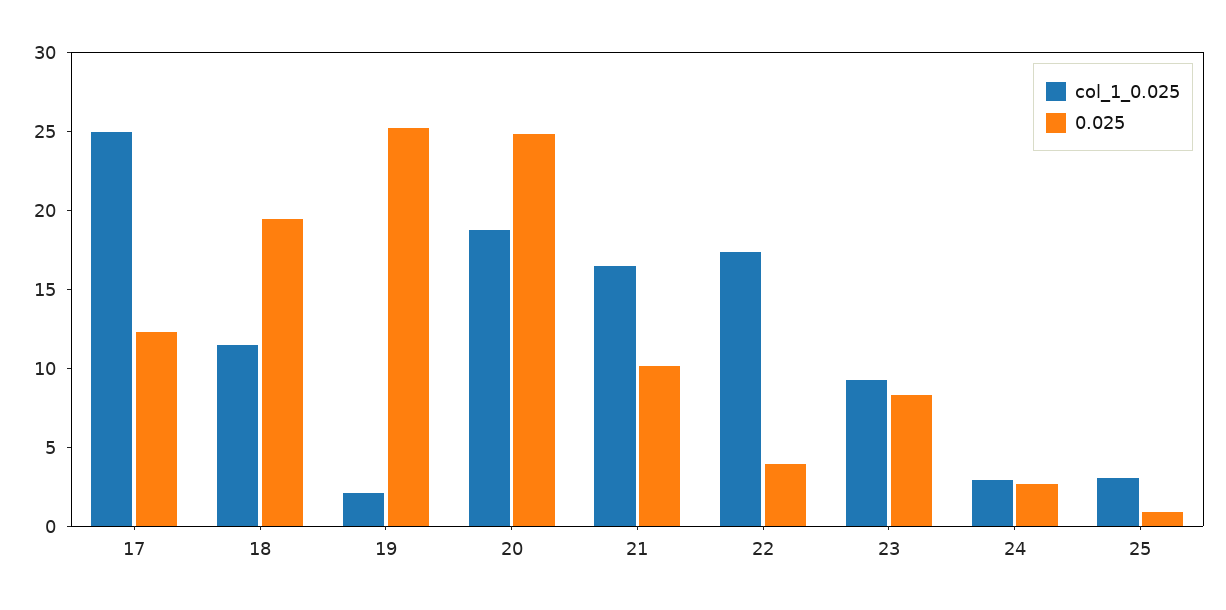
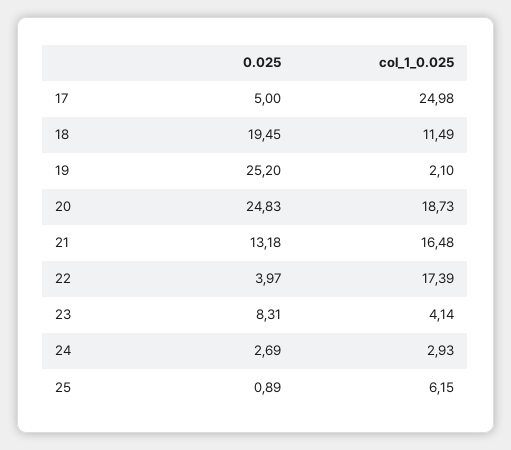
0.025, 17: 12 -> 5
0.025, 21: 10 -> 13.18
col_1_0.025, 23: 9 -> 4.14
col_1_0.025, 25: 3 -> 6.15

